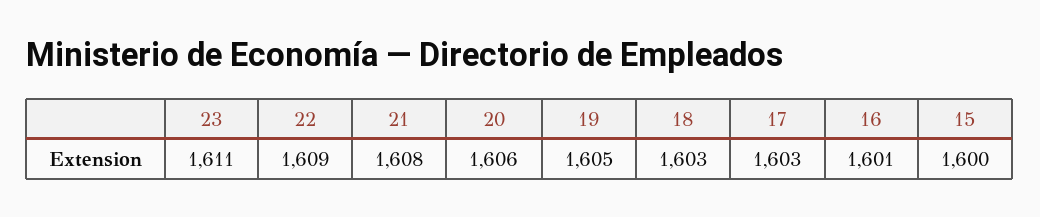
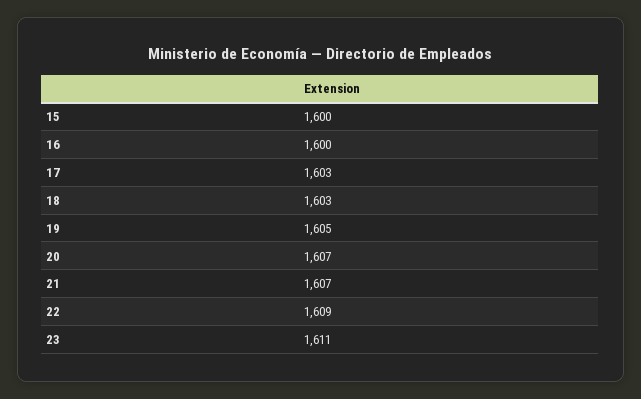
21: 1608 -> 1607
20: 1606 -> 1607
16: 1601 -> 1600

